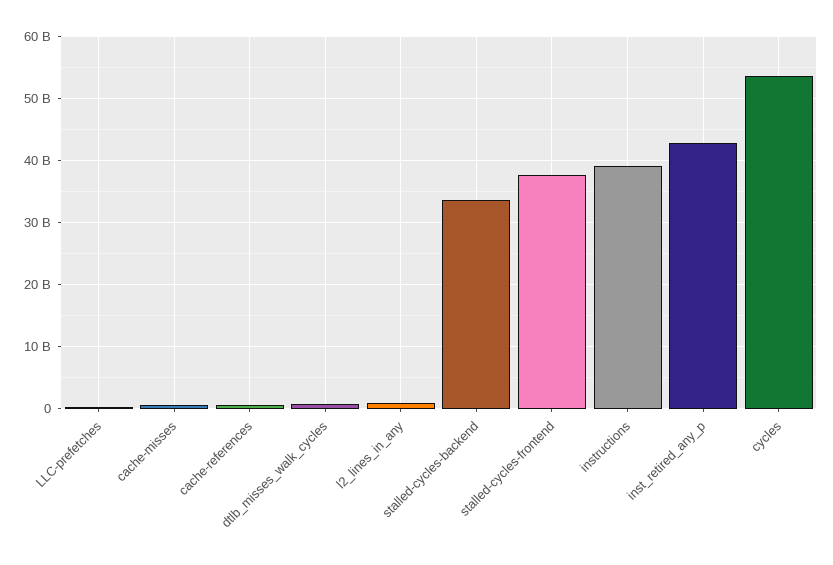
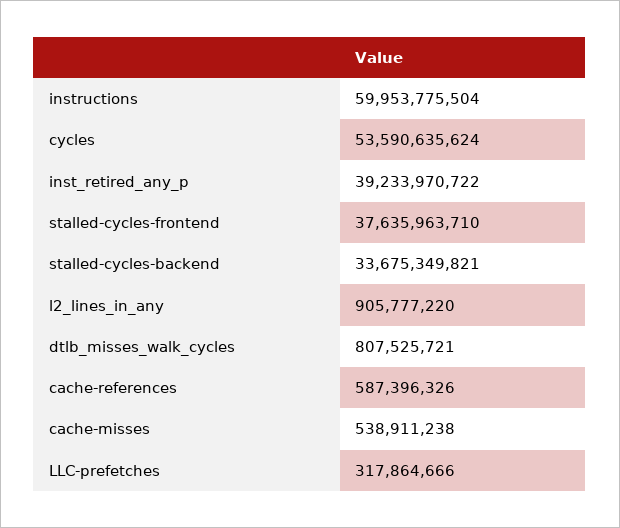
instructions: 39000000000 -> 59953775504
inst_retired_any_p: 43000000000 -> 39233970722

